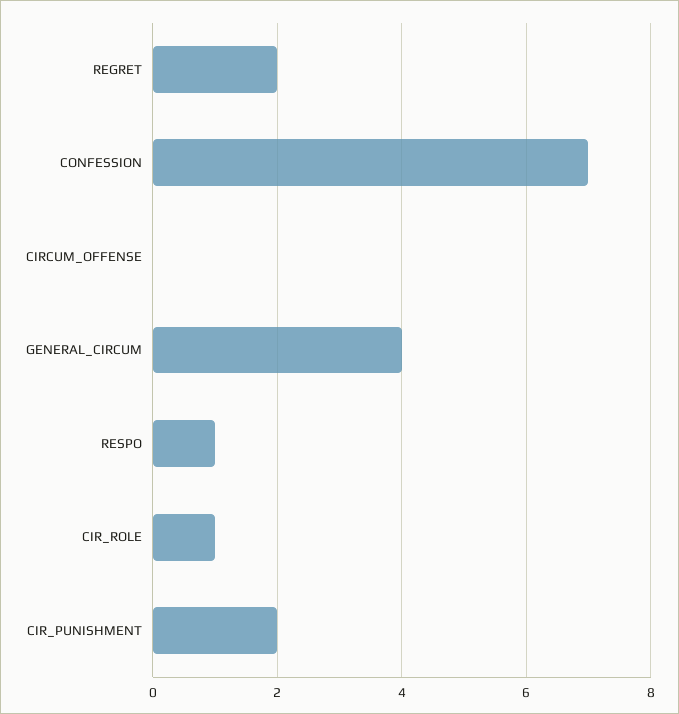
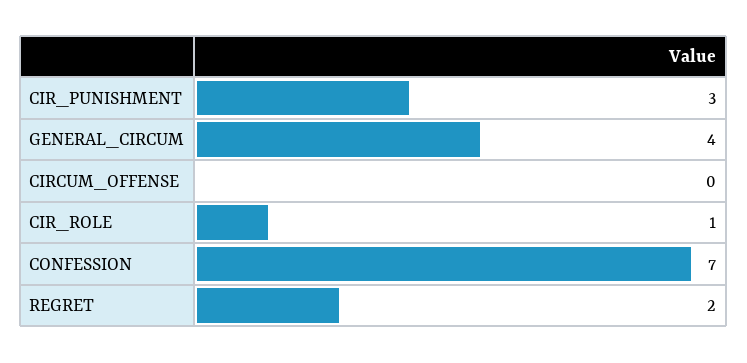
RESPO: 1 -> none
CIR_PUNISHMENT: 2 -> 3

